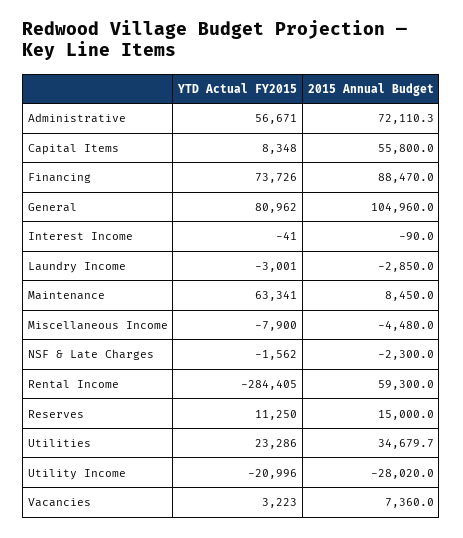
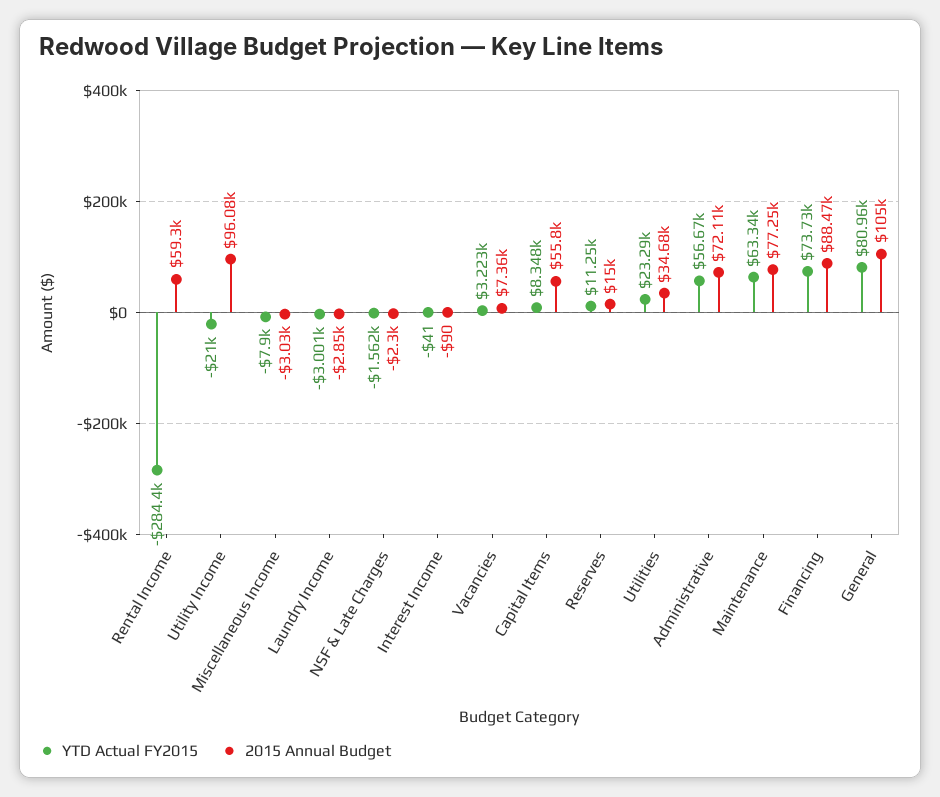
2015 Annual Budget, Maintenance: 8450 -> 77250
2015 Annual Budget, Miscellaneous Income: -4480 -> -3030
2015 Annual Budget, Utility Income: -28020 -> 96080

